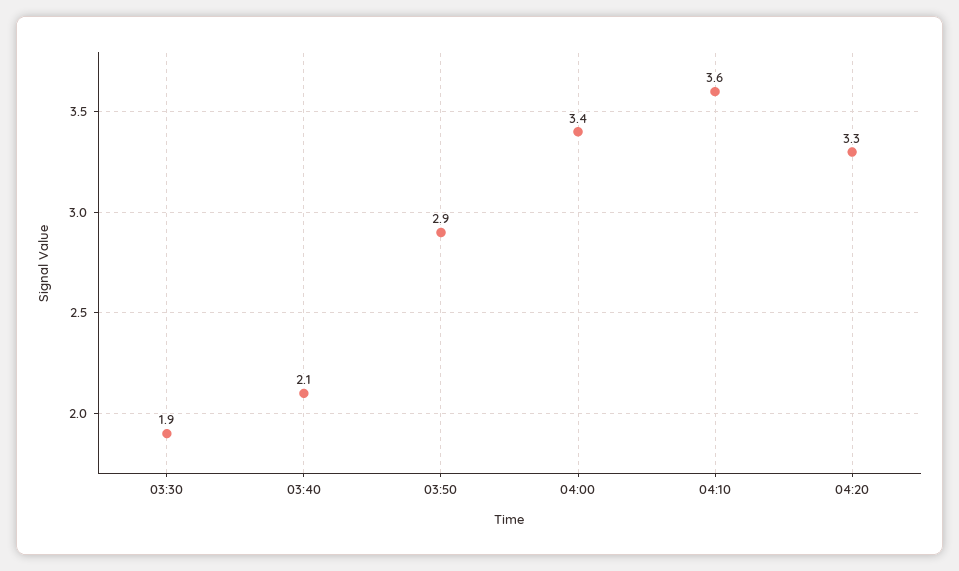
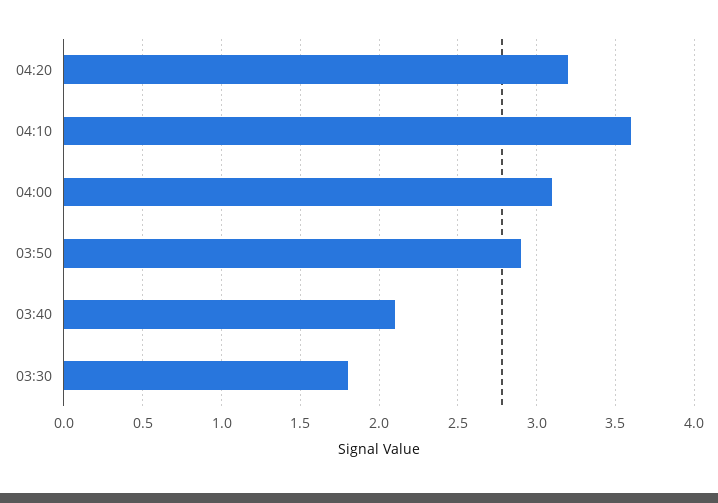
03:30: 1.9 -> 1.8
04:00: 3.4 -> 3.1
04:20: 3.3 -> 3.2

